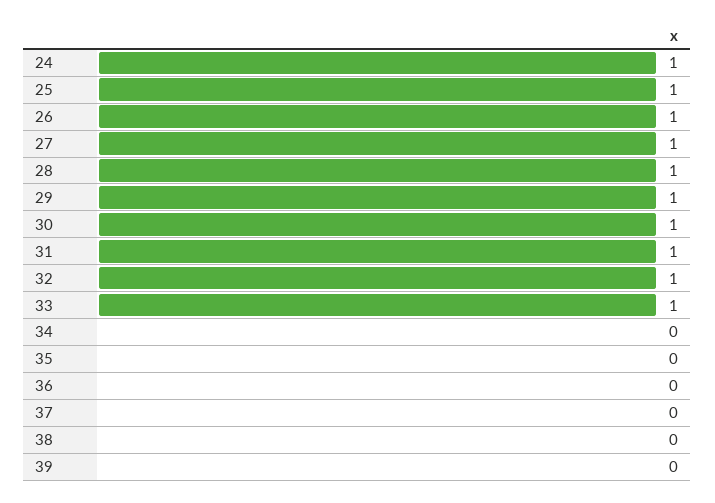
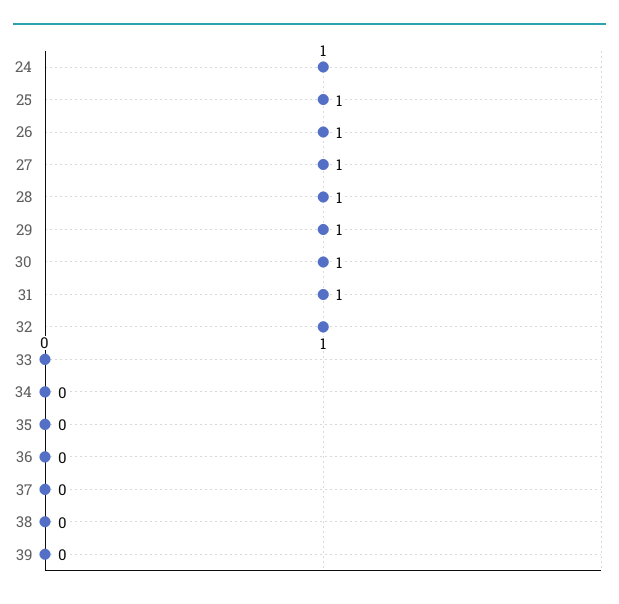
33: 1 -> 0

